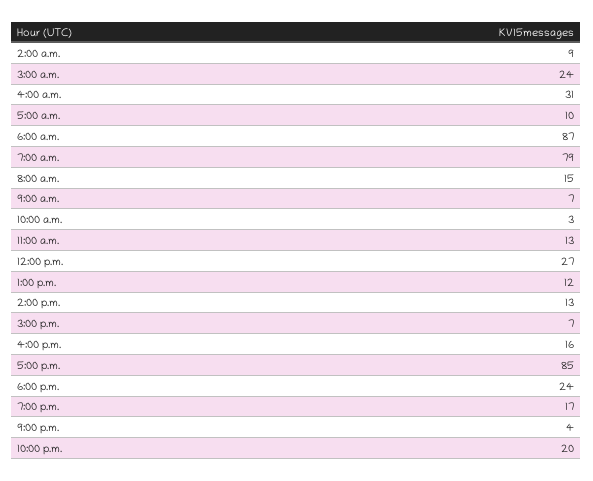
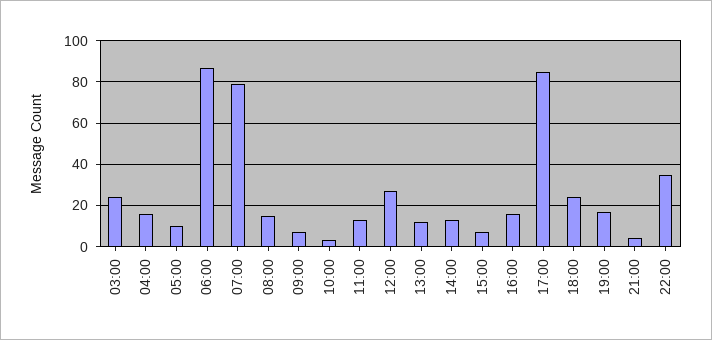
2:00 a.m.: 9 -> none
4:00 a.m.: 31 -> 15
10:00 p.m.: 20 -> 35

